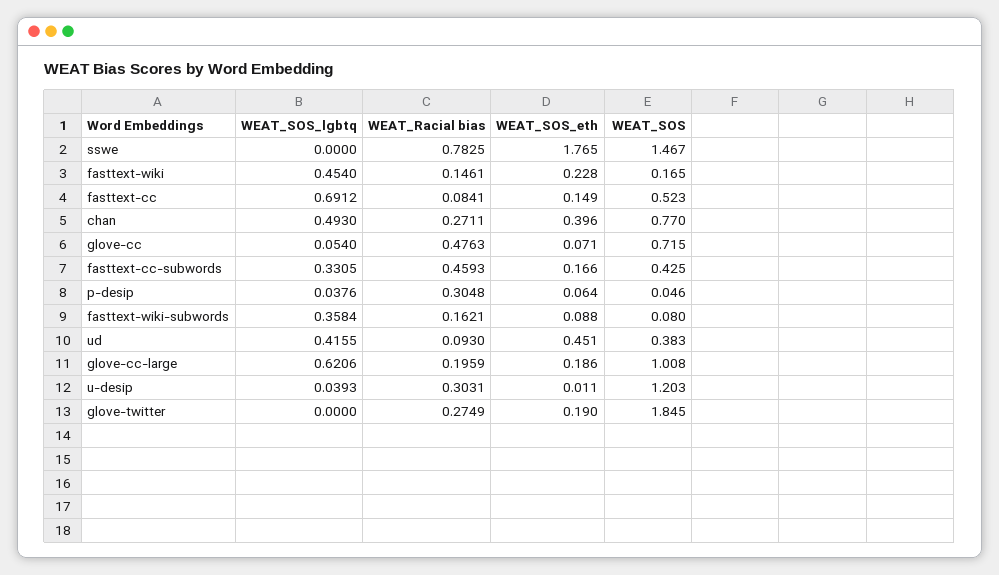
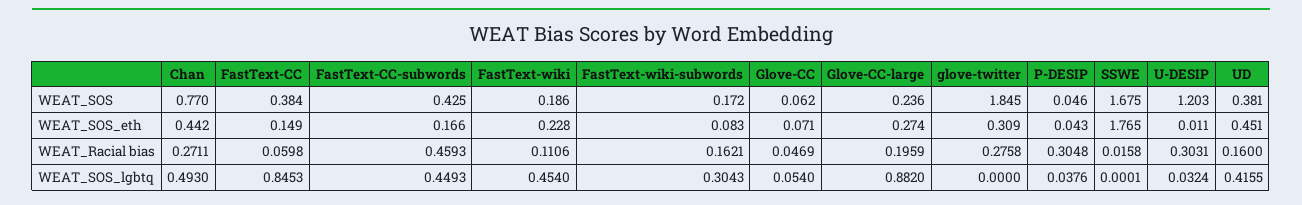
WEAT_SOS_lgbtq, sswe: 0 -> 0.0001
WEAT_Racial bias, sswe: 0.7825 -> 0.0158
WEAT_SOS, sswe: 1.467 -> 1.675
WEAT_Racial bias, fasttext-wiki: 0.1461 -> 0.1106
WEAT_SOS, fasttext-wiki: 0.165 -> 0.186
WEAT_SOS_lgbtq, fasttext-cc: 0.6912 -> 0.8453
WEAT_Racial bias, fasttext-cc: 0.0841 -> 0.0598
WEAT_SOS, fasttext-cc: 0.523 -> 0.384
WEAT_SOS_eth, chan: 0.396 -> 0.442
WEAT_Racial bias, glove-cc: 0.4763 -> 0.0469
WEAT_SOS, glove-cc: 0.715 -> 0.062
WEAT_SOS_lgbtq, fasttext-cc-subwords: 0.3305 -> 0.4493
WEAT_SOS_eth, p-desip: 0.064 -> 0.043
WEAT_SOS_lgbtq, fasttext-wiki-subwords: 0.3584 -> 0.3043
WEAT_SOS_eth, fasttext-wiki-subwords: 0.088 -> 0.083
WEAT_SOS, fasttext-wiki-subwords: 0.08 -> 0.172
WEAT_Racial bias, ud: 0.093 -> 0.16
WEAT_SOS, ud: 0.383 -> 0.381
WEAT_SOS_lgbtq, glove-cc-large: 0.6206 -> 0.882
WEAT_SOS_eth, glove-cc-large: 0.186 -> 0.274
WEAT_SOS, glove-cc-large: 1.008 -> 0.236
WEAT_SOS_lgbtq, u-desip: 0.0393 -> 0.0324
WEAT_Racial bias, glove-twitter: 0.2749 -> 0.2758
WEAT_SOS_eth, glove-twitter: 0.19 -> 0.309

